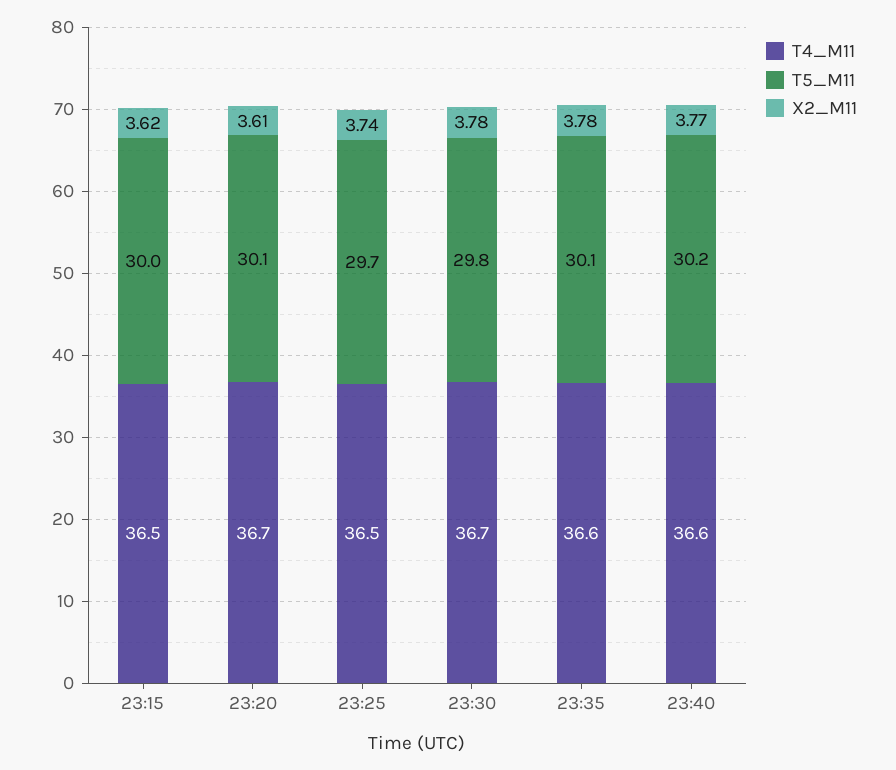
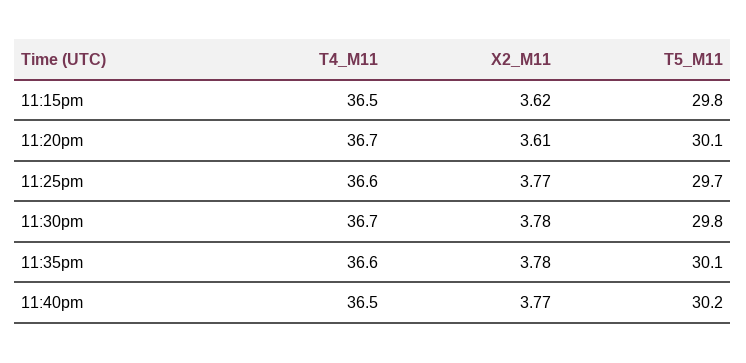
T5_M11, 23:15: 30 -> 29.8
T4_M11, 23:25: 36.5 -> 36.6
X2_M11, 23:25: 3.74 -> 3.77
T4_M11, 23:40: 36.6 -> 36.5

